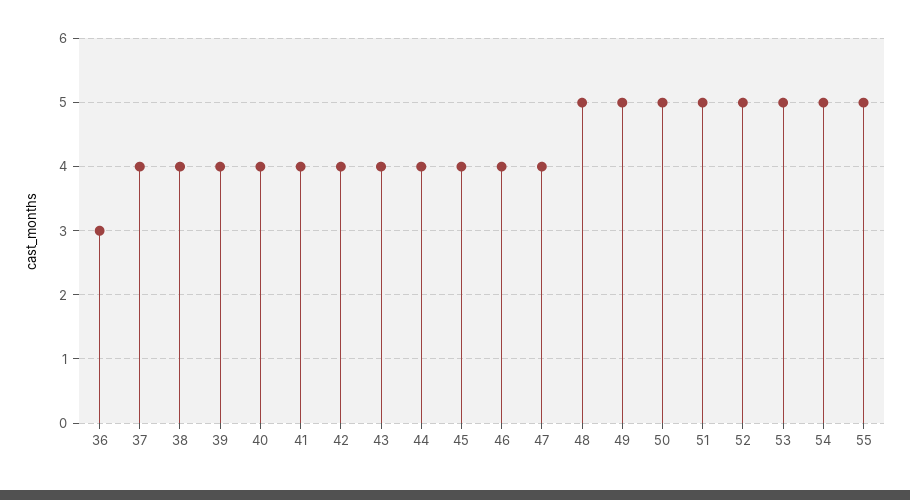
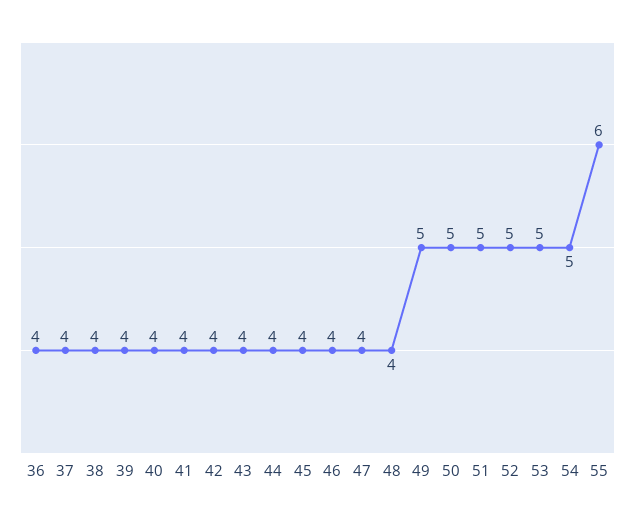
36: 3 -> 4
48: 5 -> 4
55: 5 -> 6

